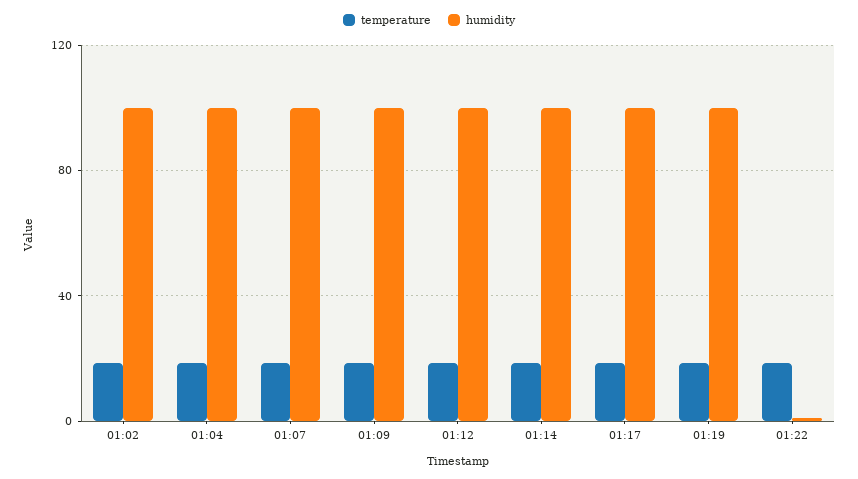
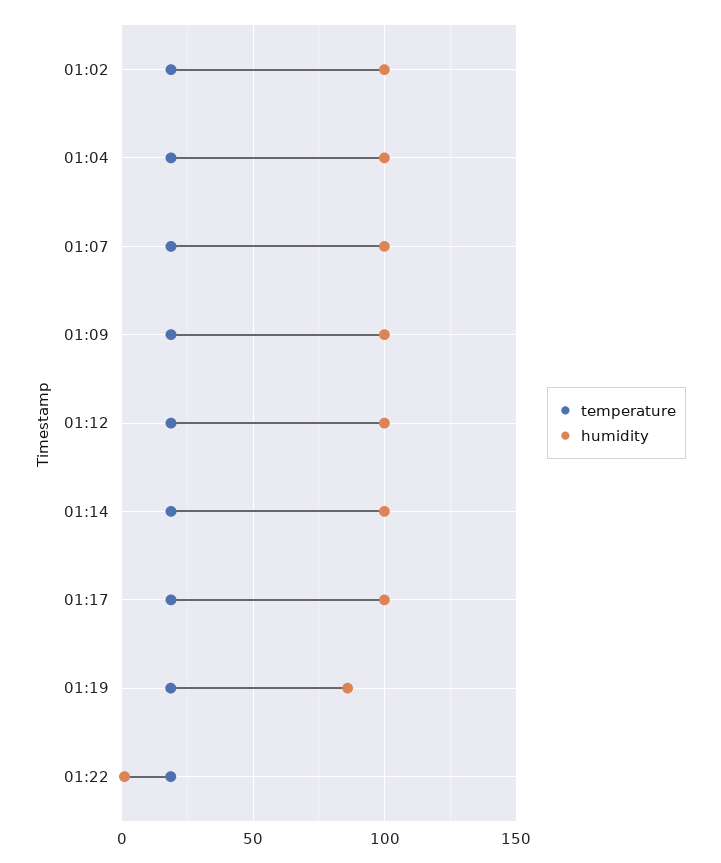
humidity, 01:19: 100 -> 85

